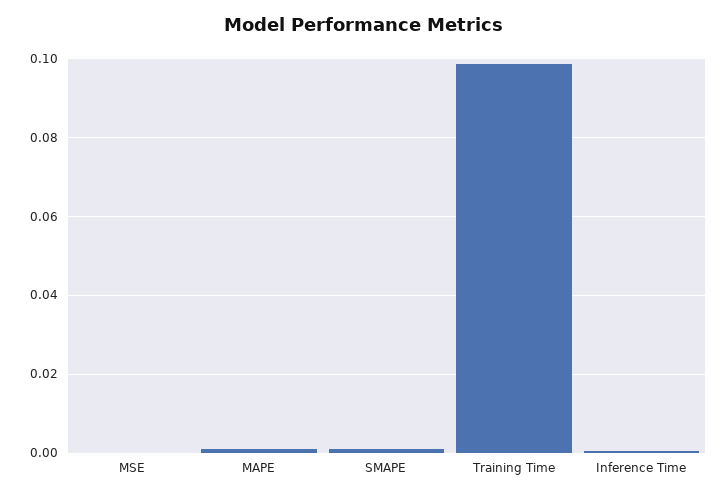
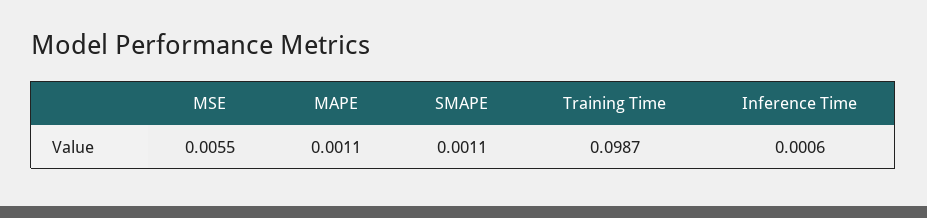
MSE: 0 -> 0.0055

